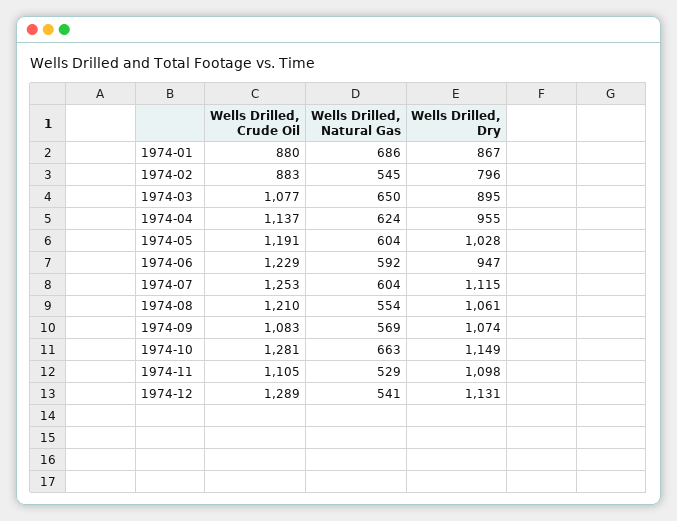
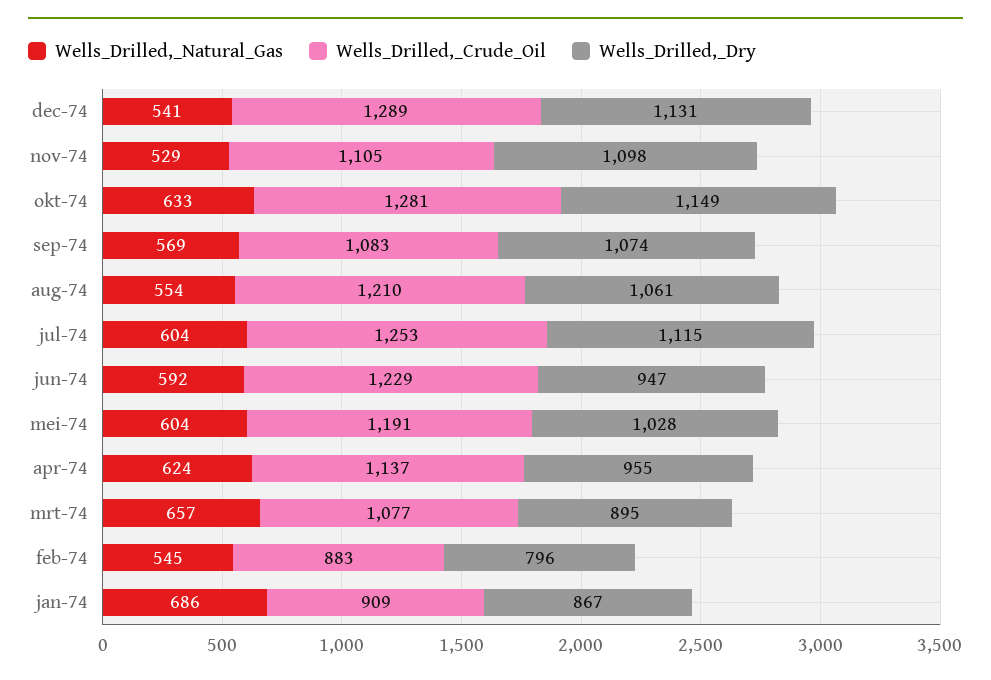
Wells Drilled, Crude Oil, 1974-01: 880 -> 909
Wells Drilled, Natural Gas, 1974-03: 650 -> 657
Wells Drilled, Natural Gas, 1974-10: 663 -> 633

